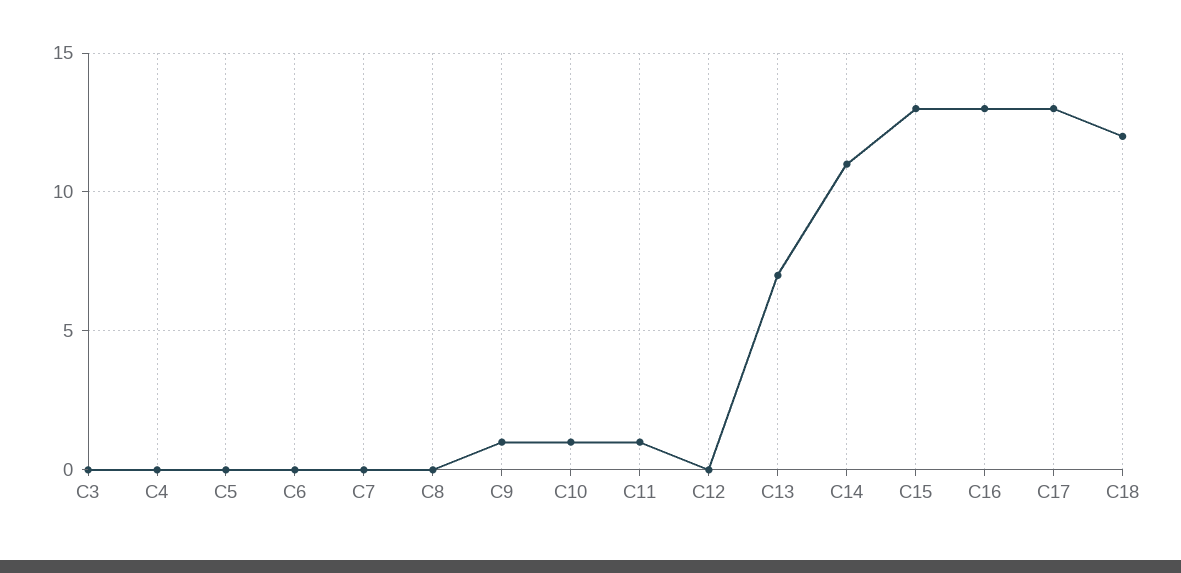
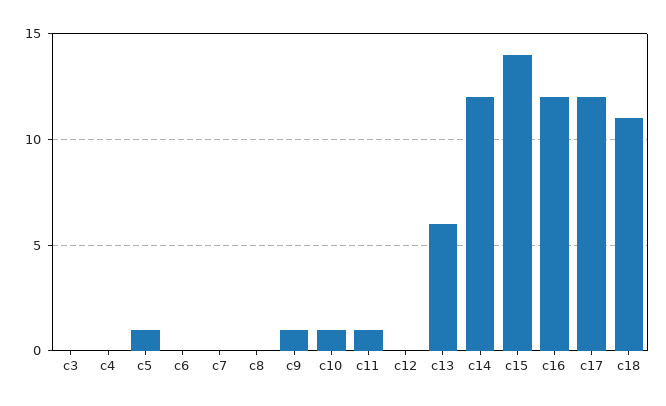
C5: 0 -> 1
C13: 7 -> 6
C14: 11 -> 12
C15: 13 -> 14
C16: 13 -> 12
C17: 13 -> 12
C18: 12 -> 11

